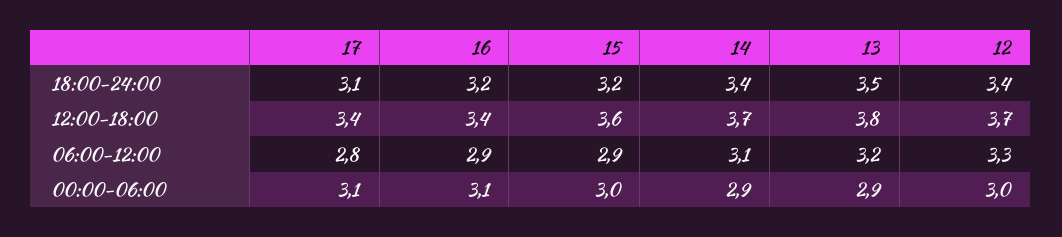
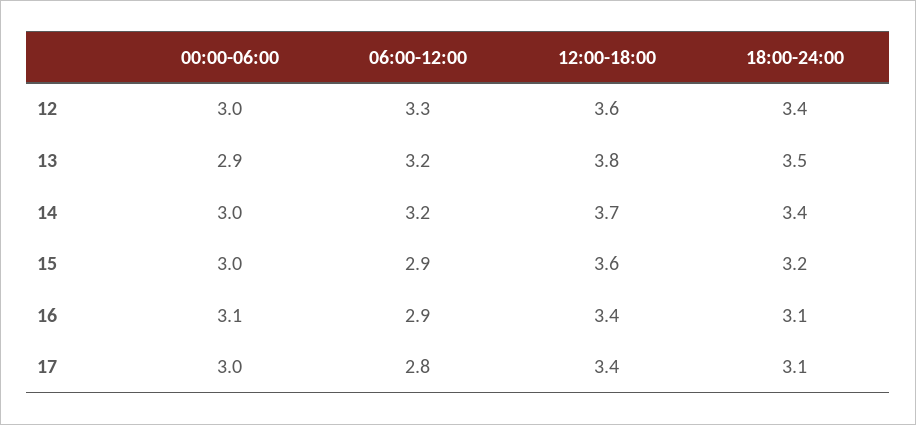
16, 18:00-24:00: 3.2 -> 3.1
12, 12:00-18:00: 3.7 -> 3.6
14, 06:00-12:00: 3.1 -> 3.2
17, 00:00-06:00: 3.1 -> 3
14, 00:00-06:00: 2.9 -> 3

